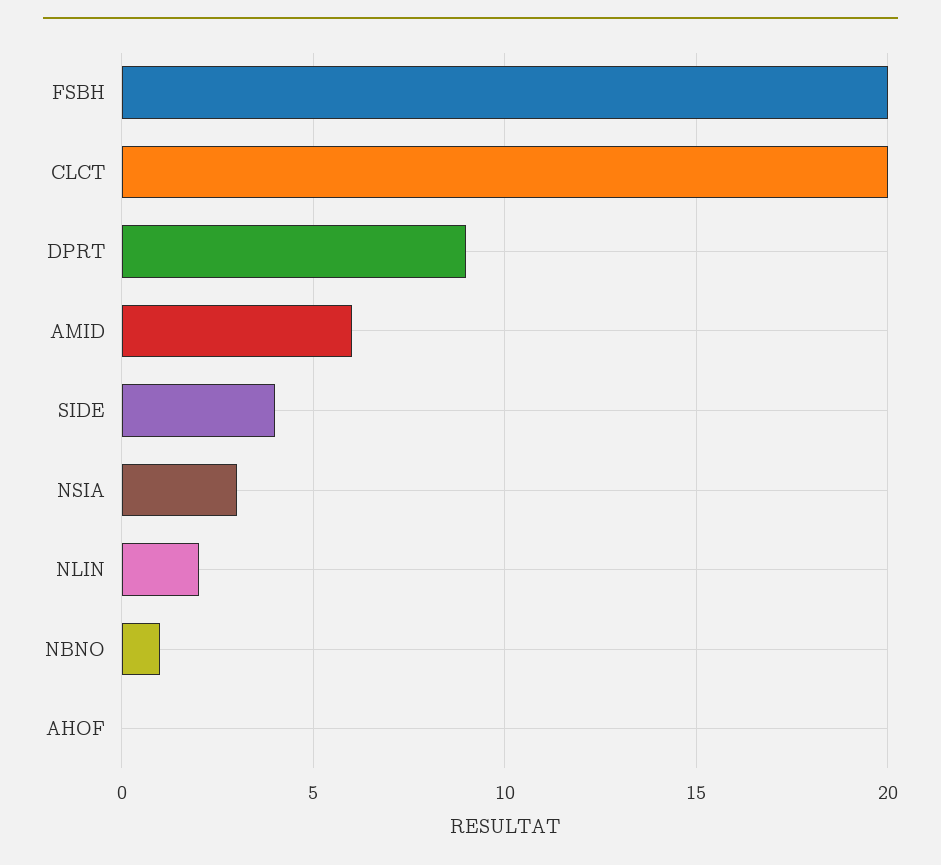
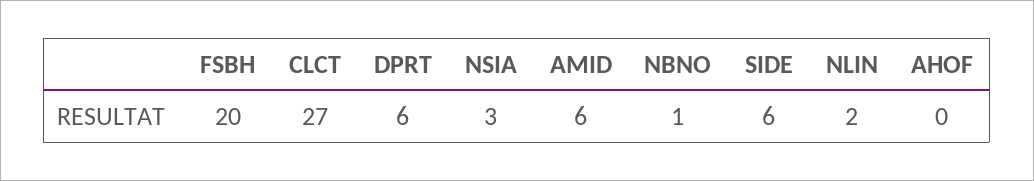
CLCT: 20 -> 27
DPRT: 9 -> 6
SIDE: 4 -> 6

